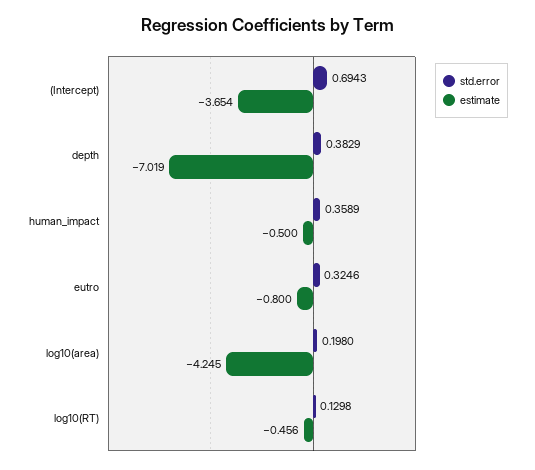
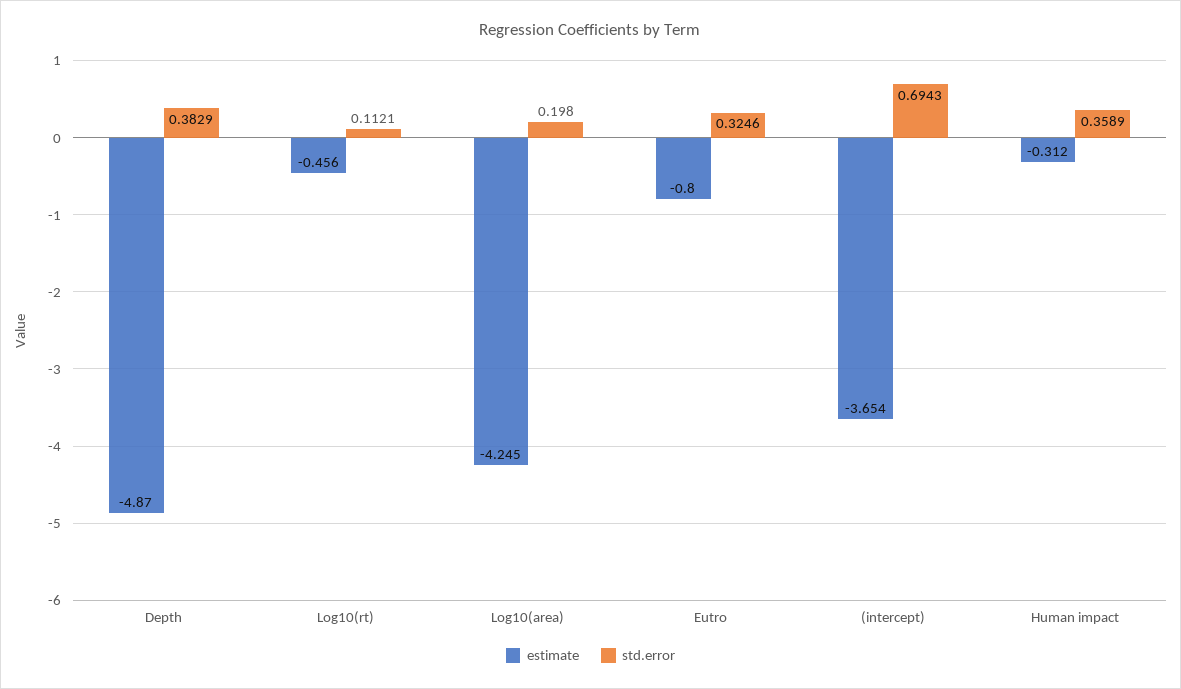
estimate, depth: -7.019 -> -4.87
estimate, human_impact: -0.5 -> -0.312
std.error, log10(RT): 0.1298 -> 0.1121

